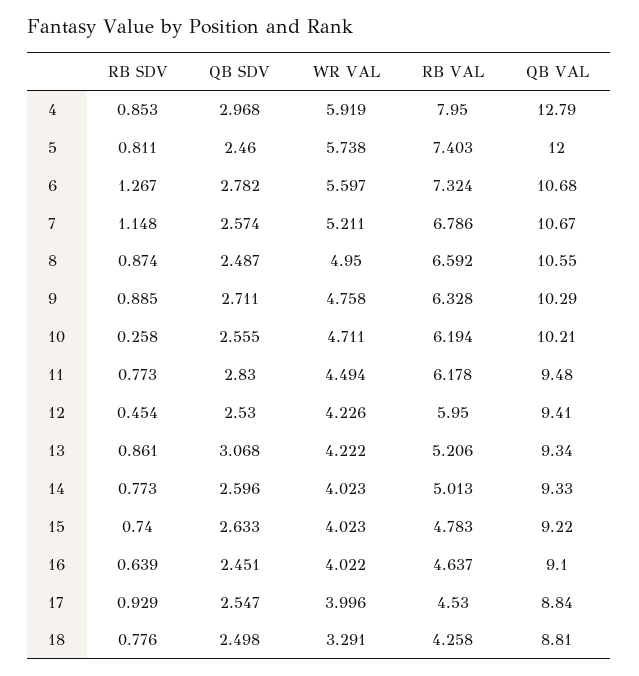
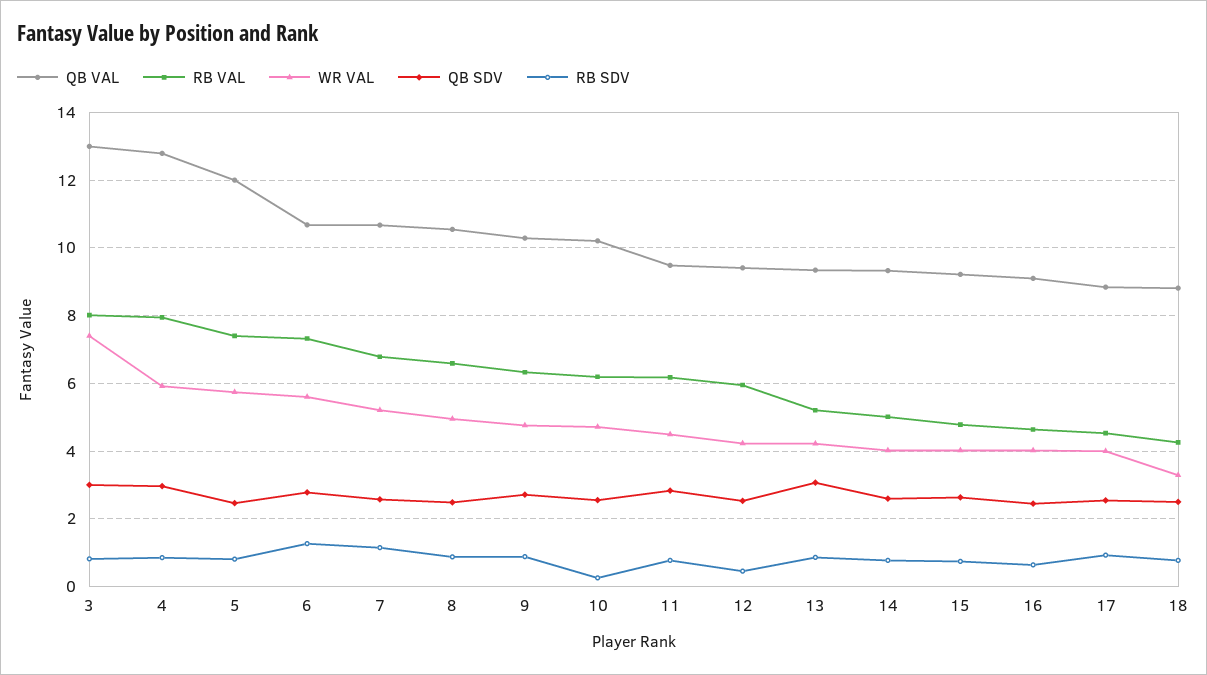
QB VAL, 3: none -> 13
RB VAL, 3: none -> 8
WR VAL, 3: none -> 7.4
QB SDV, 3: none -> 3
RB SDV, 3: none -> 0.8

